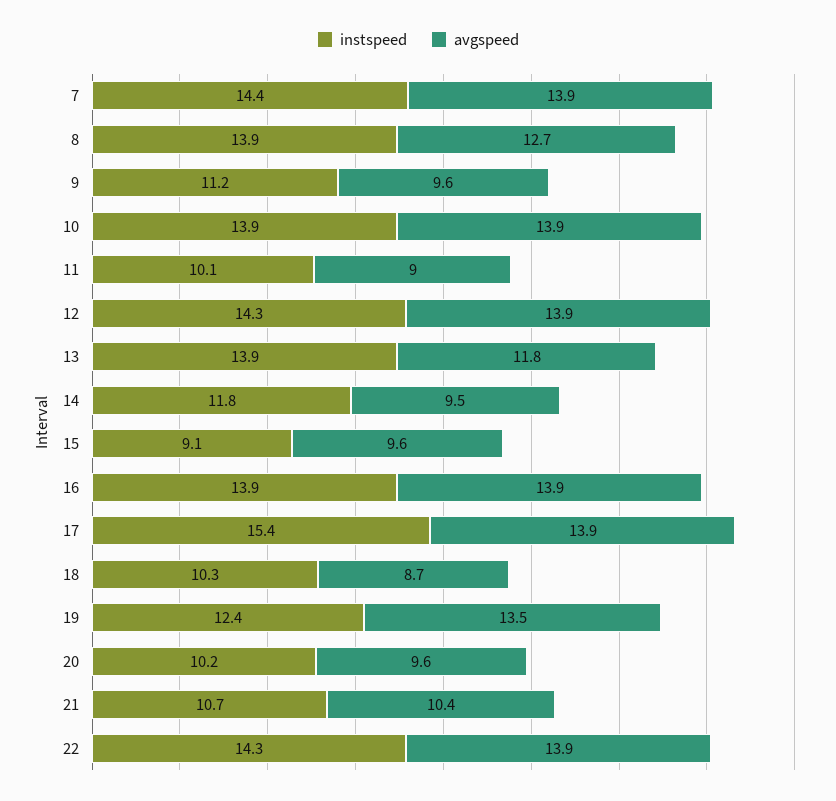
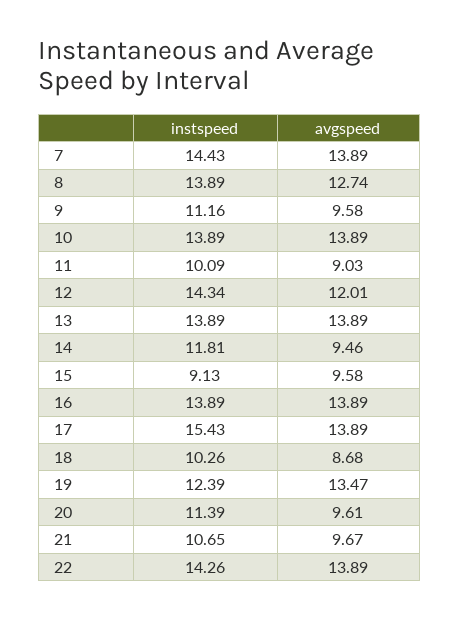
avgspeed, 12: 13.9 -> 12.01
avgspeed, 13: 11.8 -> 13.89
instspeed, 20: 10.2 -> 11.39
avgspeed, 21: 10.4 -> 9.67

